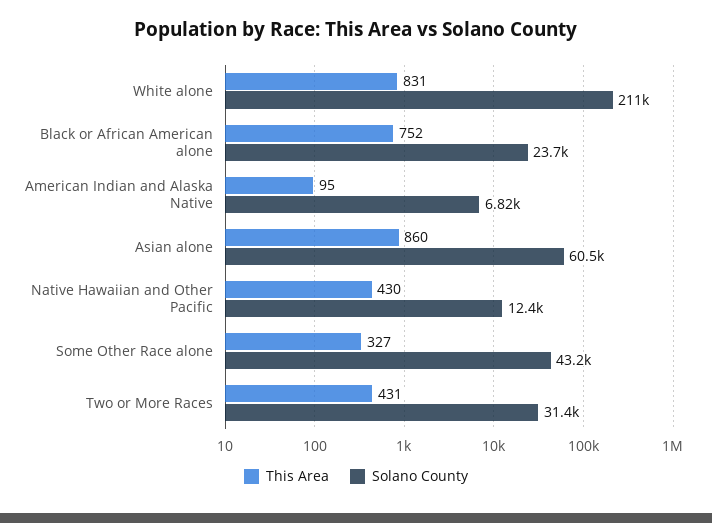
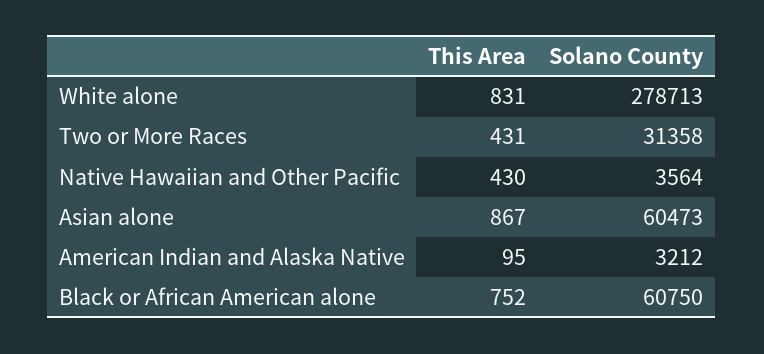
Solano County, White alone: 211000 -> 278713
Solano County, Black or African American alone: 23700 -> 60750
Solano County, American Indian and Alaska Native: 6820 -> 3212
This Area, Asian alone: 860 -> 867
Solano County, Native Hawaiian and Other Pacific: 12400 -> 3564
This Area, Some Other Race alone: 327 -> none
Solano County, Some Other Race alone: 43200 -> none

